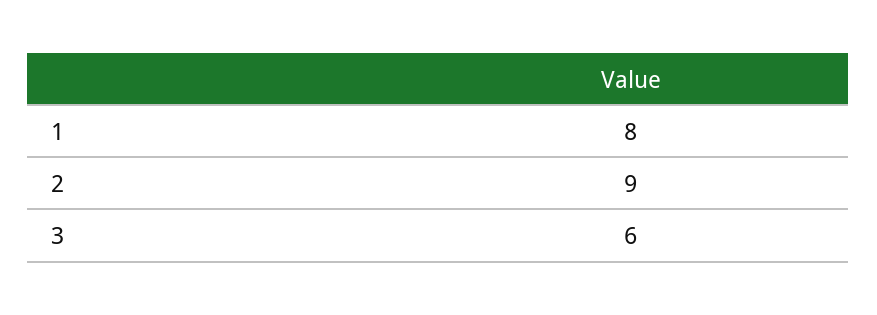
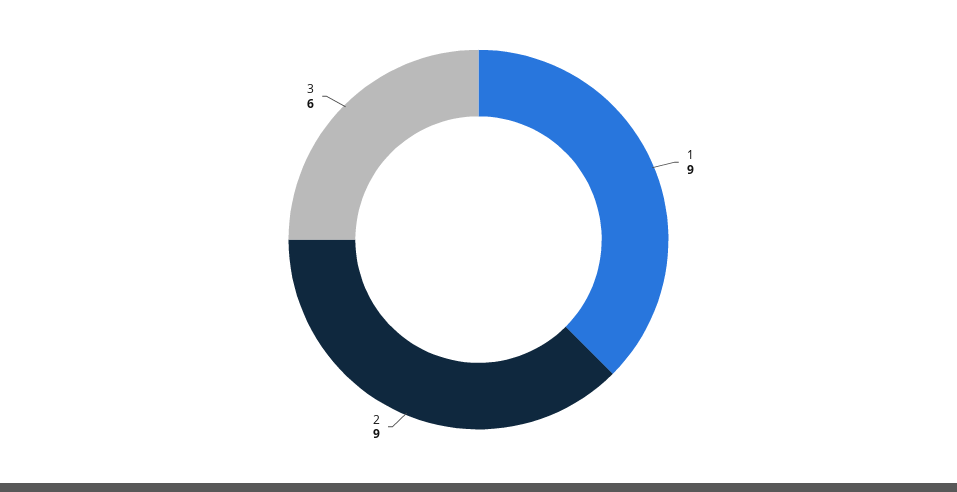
1: 8 -> 9

